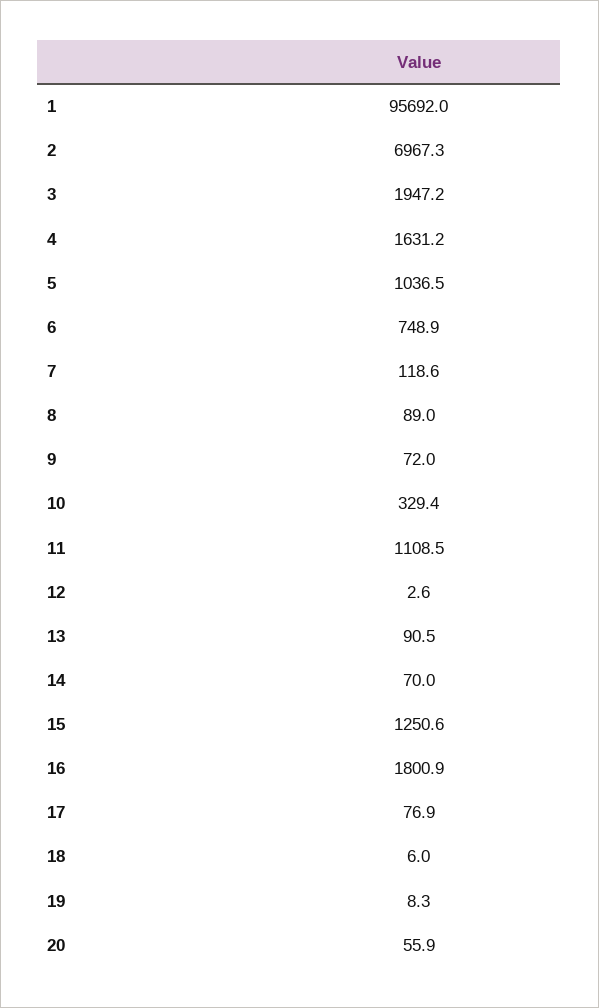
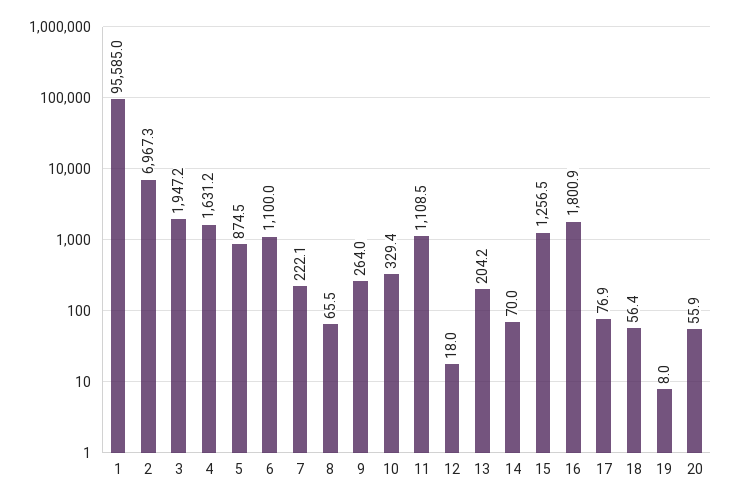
1: 95692 -> 95585
5: 1036.5 -> 874.5
6: 748.9 -> 1100
7: 118.6 -> 222.1
8: 89 -> 65.5
9: 72 -> 264
12: 2.6 -> 18
13: 90.5 -> 204.2
15: 1250.6 -> 1256.5
18: 6 -> 56.4
19: 8.3 -> 8

